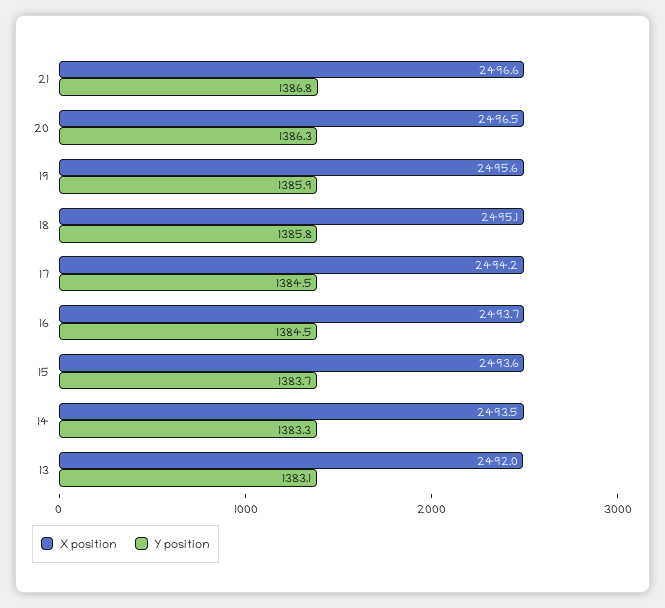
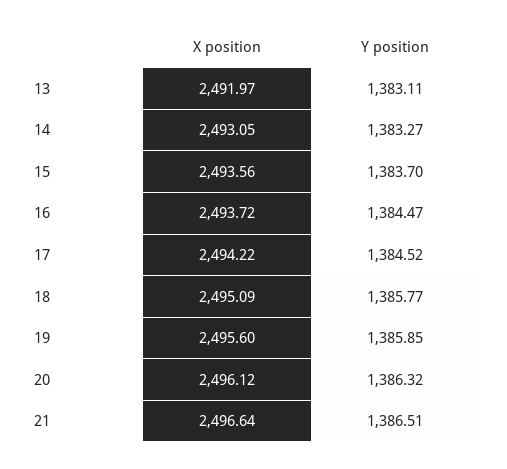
Y position, 21: 1386.8 -> 1386.51
X position, 20: 2496.5 -> 2496.12
X position, 14: 2493.5 -> 2493.05

